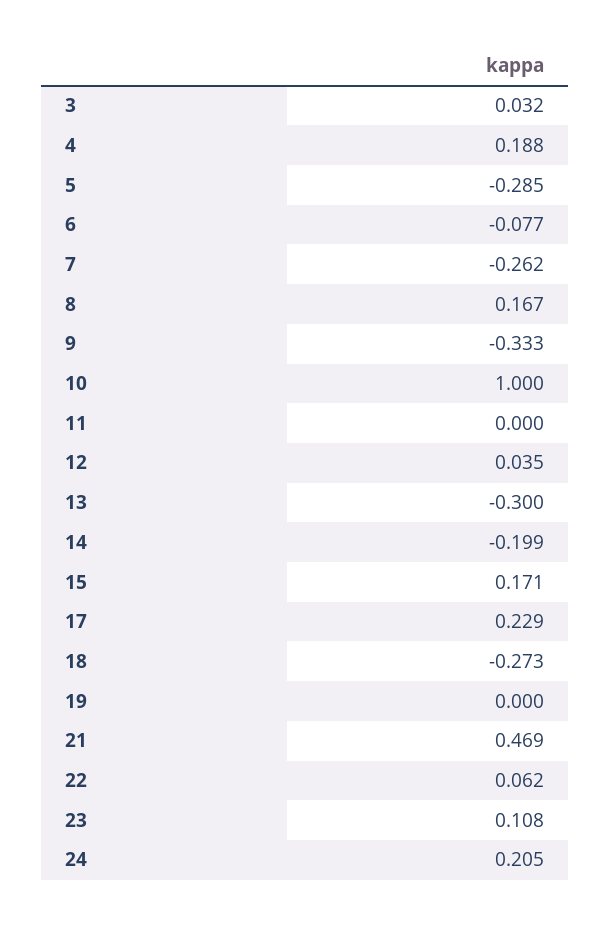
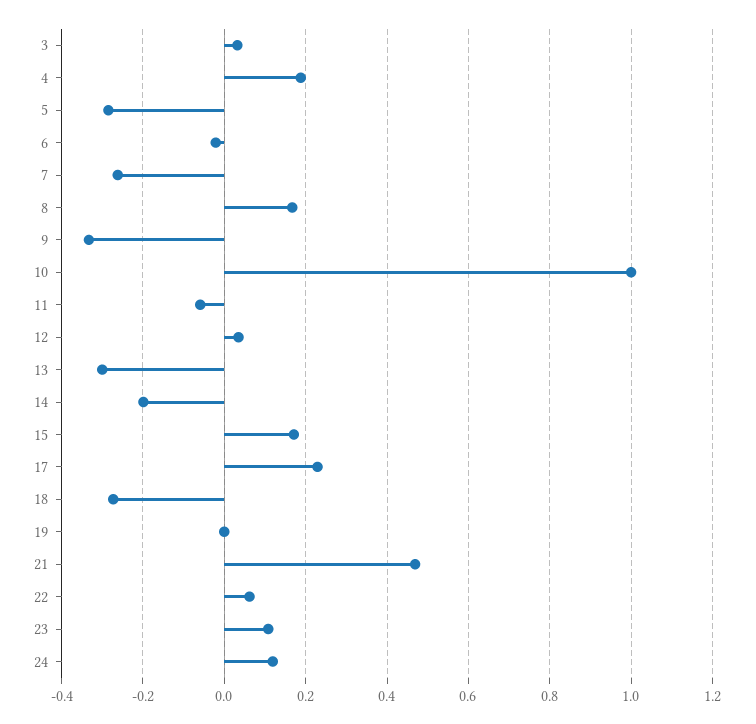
6: -0.077 -> -0.02
11: 0 -> -0.06
24: 0.205 -> 0.12

